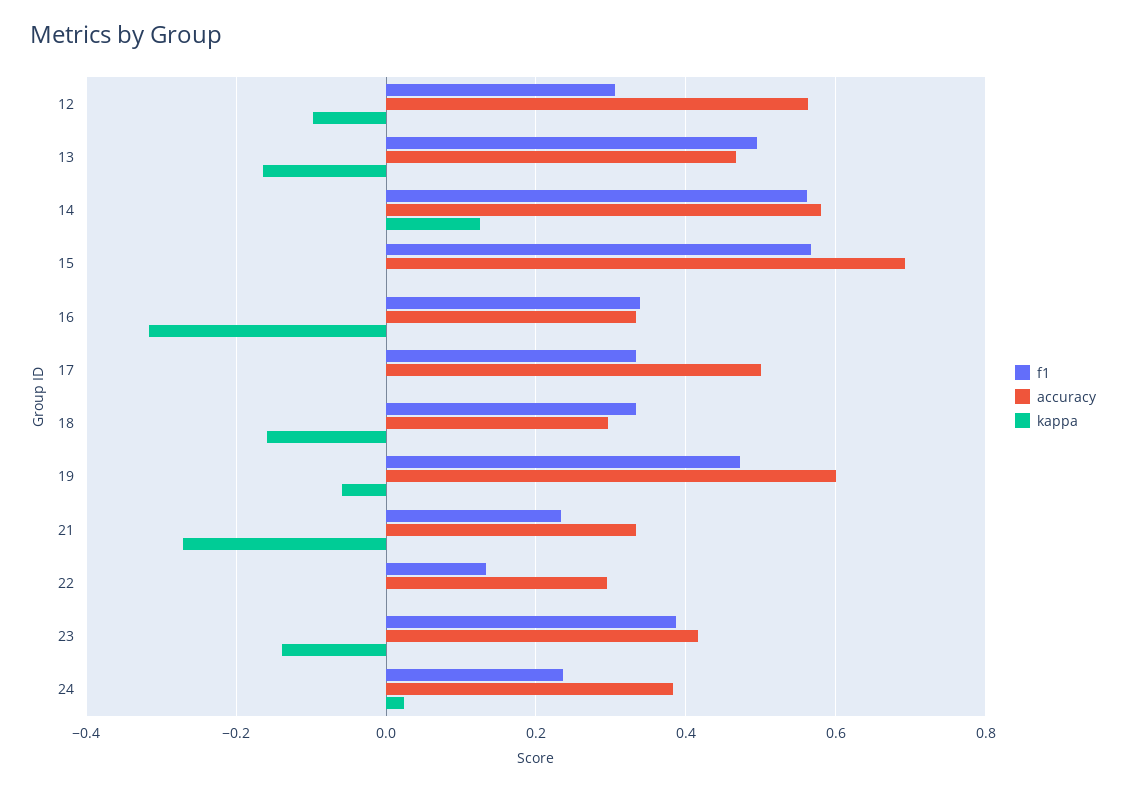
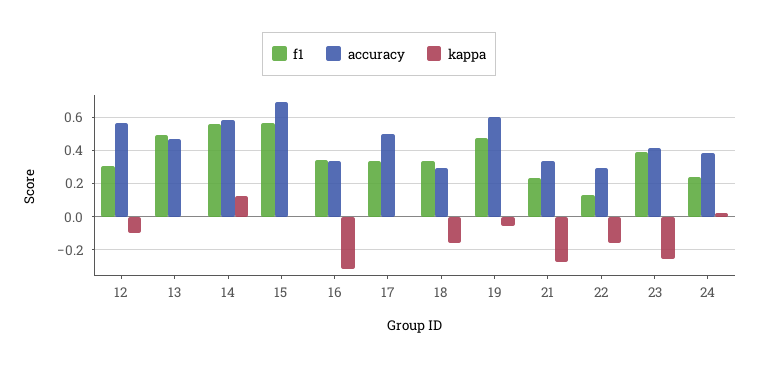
kappa, 13: -0.16 -> 0
kappa, 22: 0 -> -0.15
kappa, 23: -0.14 -> -0.25

